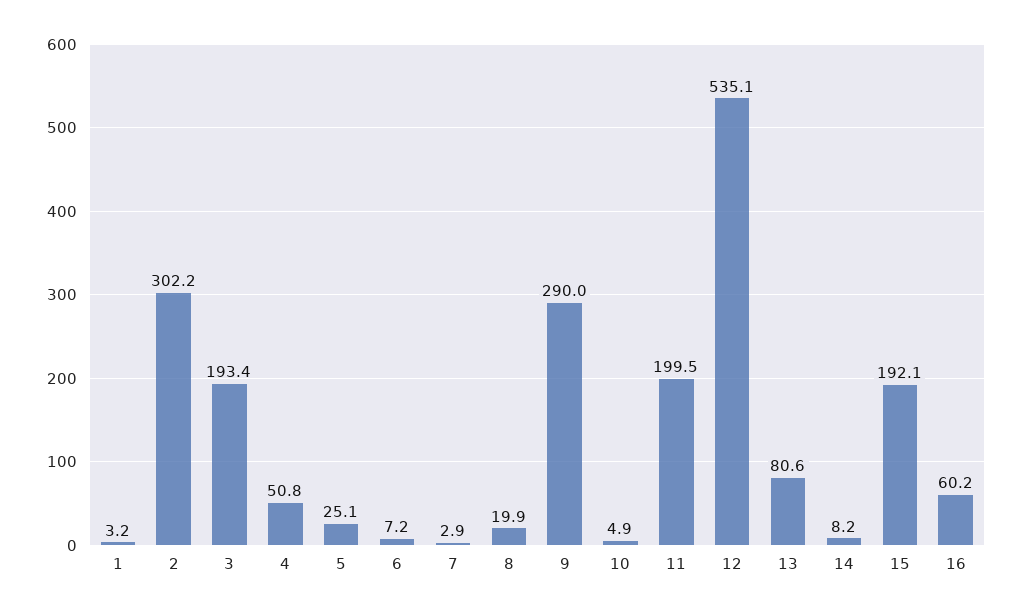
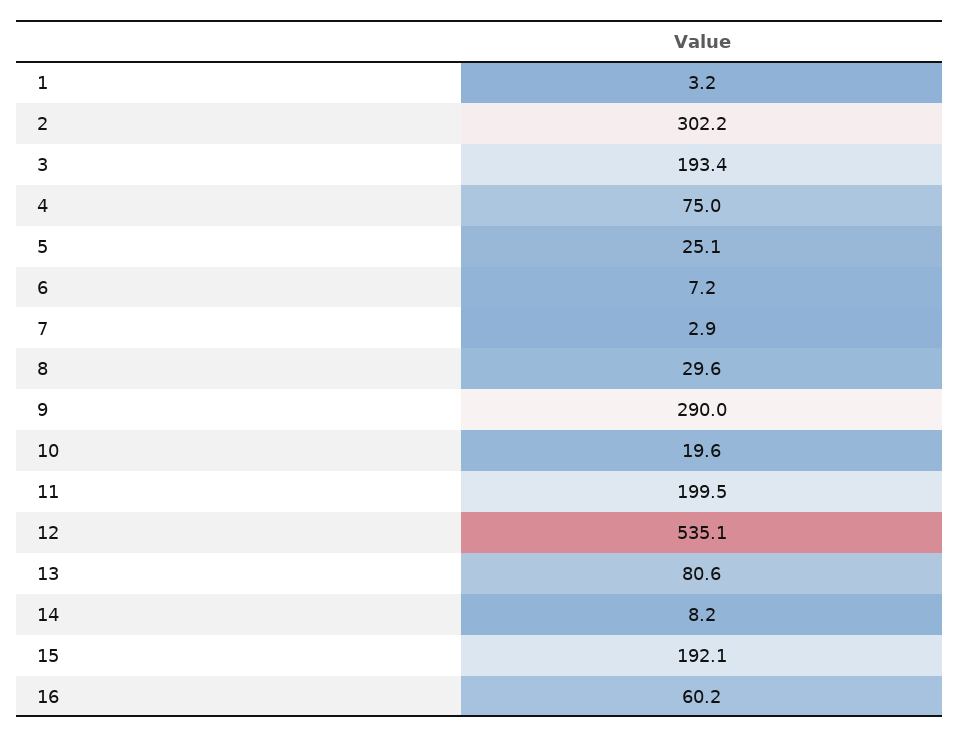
4: 50.8 -> 75
8: 19.9 -> 29.6
10: 4.9 -> 19.6

